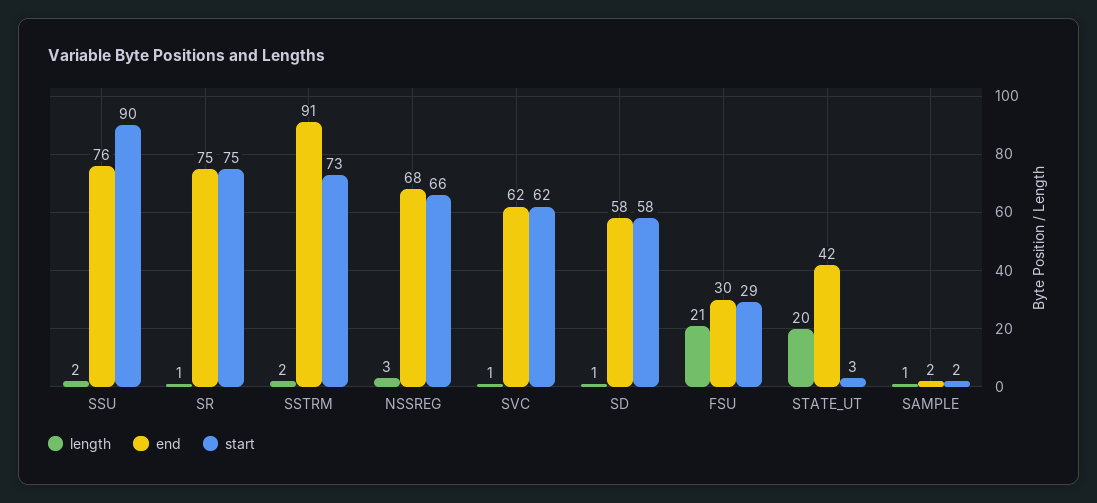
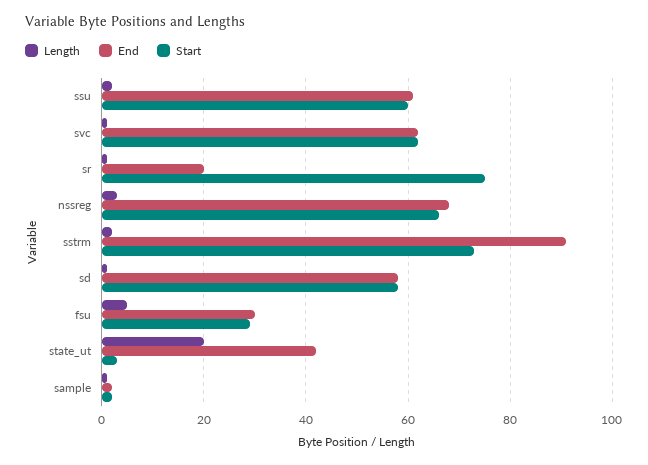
end, SSU: 76 -> 60
start, SSU: 90 -> 60
end, SR: 75 -> 20
length, FSU: 21 -> 5

